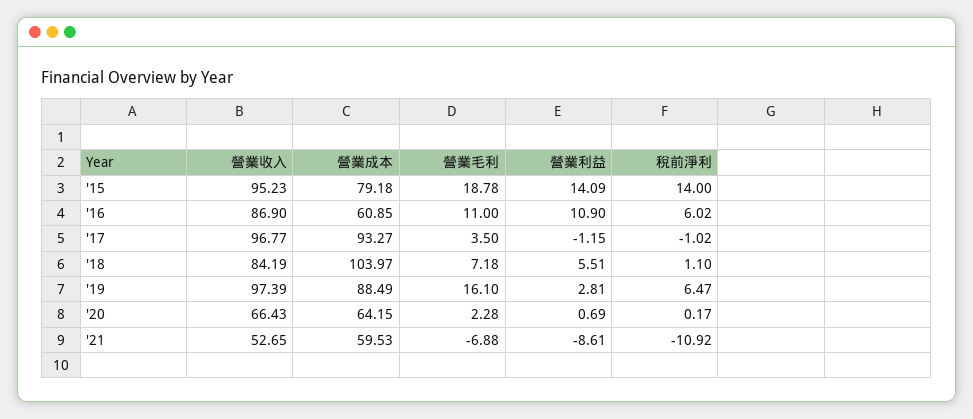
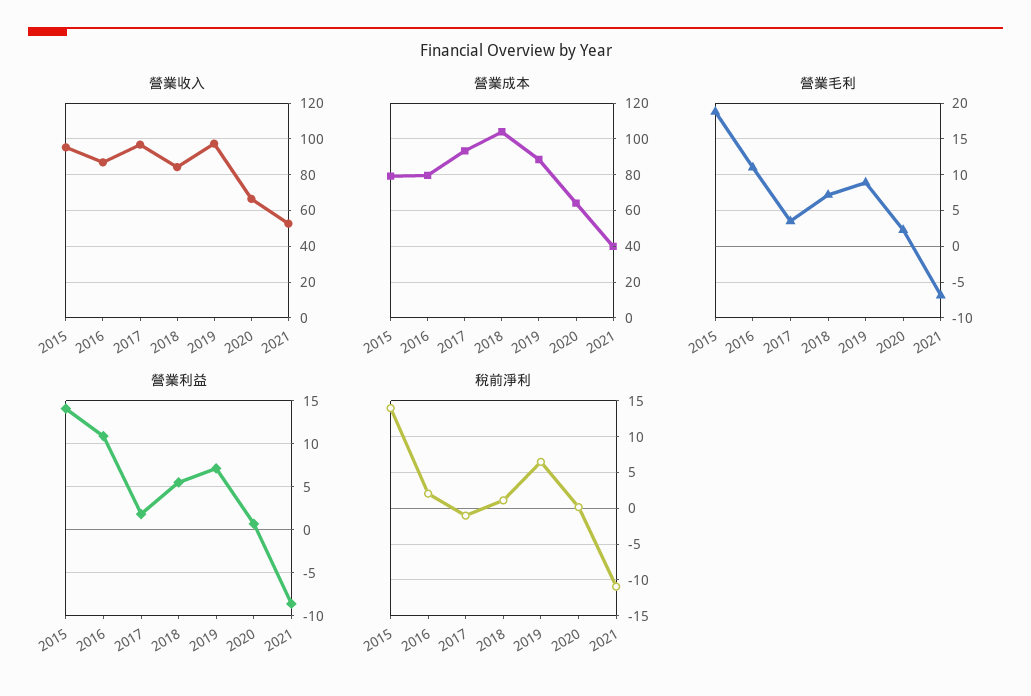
營業成本, '16: 60.85 -> 80
稅前淨利, '16: 6.02 -> 2
營業利益, '17: -1.15 -> 2
營業毛利, '19: 16.1 -> 9
營業利益, '19: 2.81 -> 7
營業成本, '21: 59.53 -> 40

